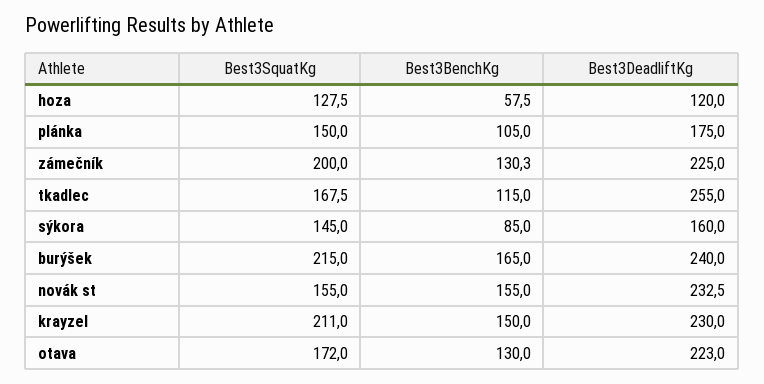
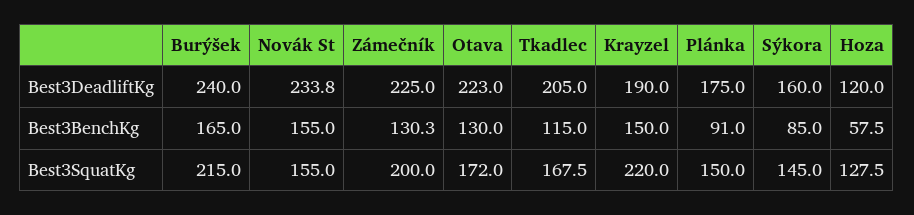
Best3BenchKg, plánka: 105 -> 91
Best3DeadliftKg, tkadlec: 255 -> 205
Best3DeadliftKg, novák st: 232.5 -> 233.8
Best3SquatKg, krayzel: 211 -> 220
Best3DeadliftKg, krayzel: 230 -> 190

